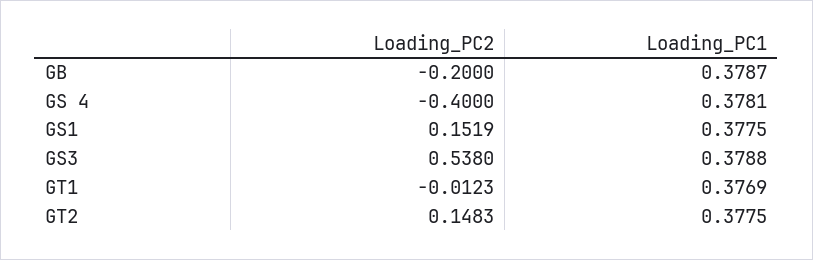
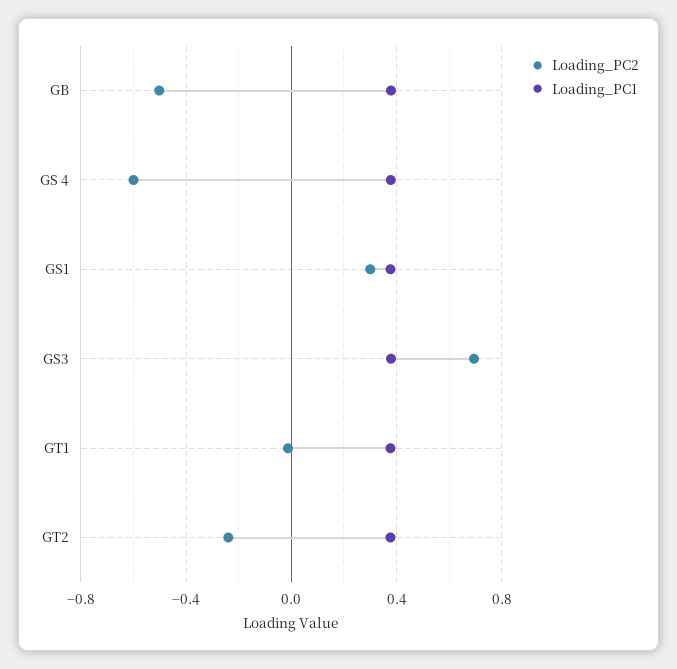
Loading_PC2, GB: -0.2 -> -0.5
Loading_PC2, GS 4: -0.4 -> -0.6
Loading_PC2, GS1: 0.1519 -> 0.3
Loading_PC2, GS3: 0.538 -> 0.7
Loading_PC2, GT2: 0.1483 -> -0.25

